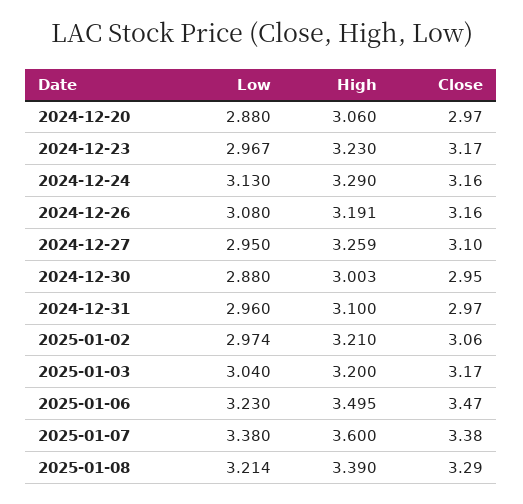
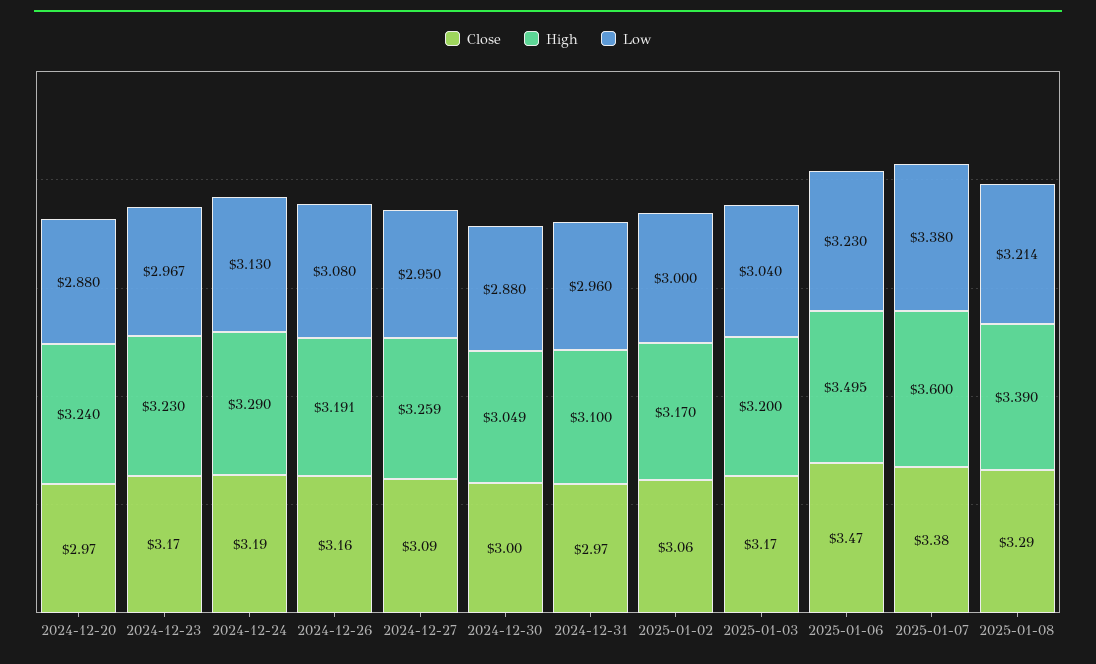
High, 2024-12-20: 3.06 -> 3.24
Close, 2024-12-24: 3.16 -> 3.19
Close, 2024-12-27: 3.1 -> 3.09
High, 2024-12-30: 3.003 -> 3.049
Close, 2024-12-30: 2.95 -> 3
Low, 2025-01-02: 2.974 -> 3
High, 2025-01-02: 3.21 -> 3.17

